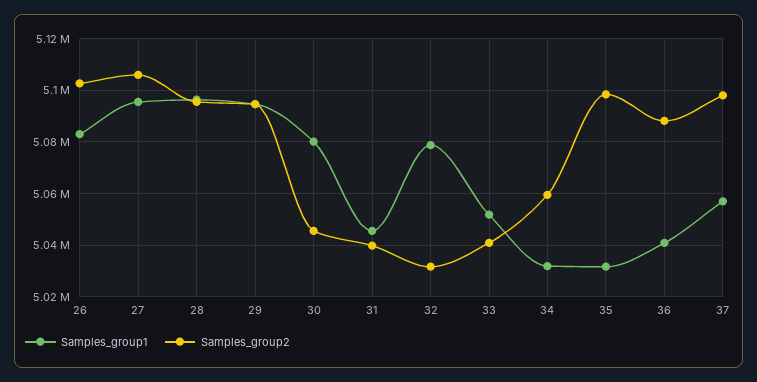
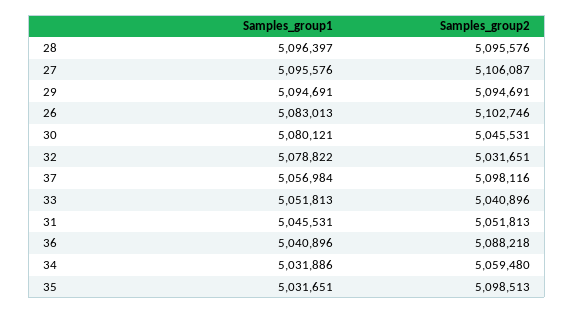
Samples_group2, 31: 5040000 -> 5051813

